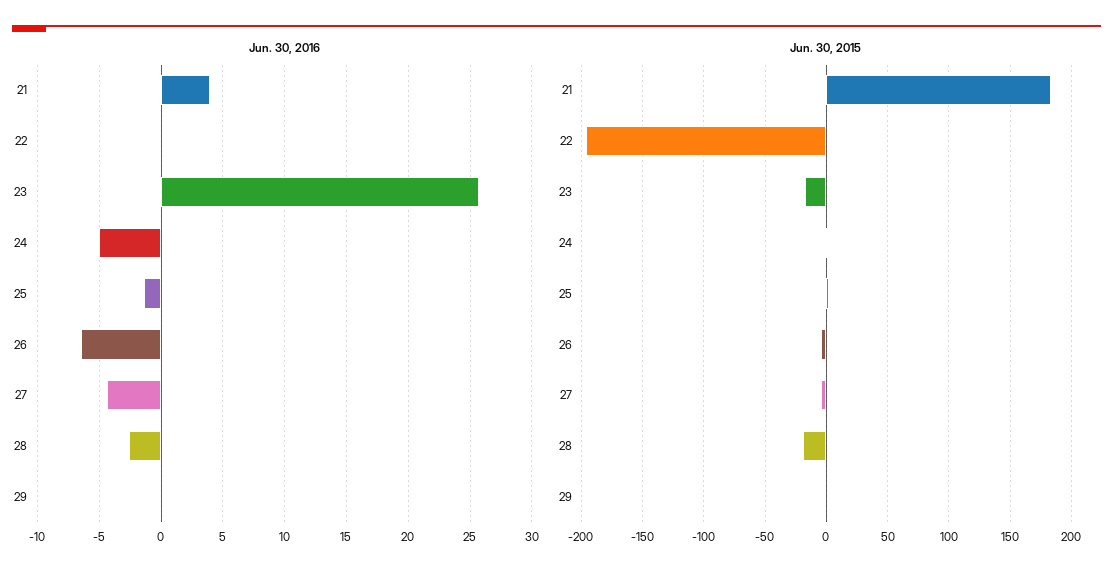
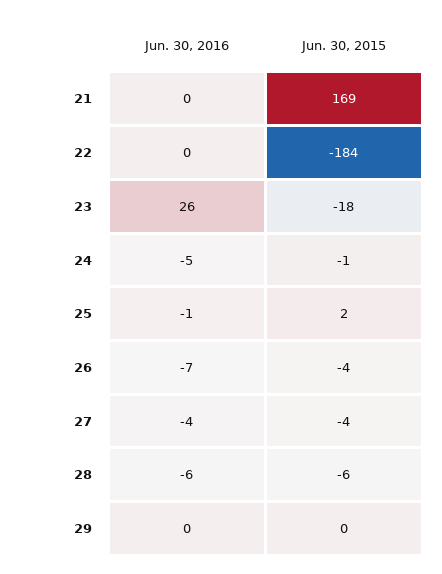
Jun. 30, 2016, 21: 4 -> 0
Jun. 30, 2016, 28: -2.5 -> -6
Jun. 30, 2015, 21: 185 -> 169
Jun. 30, 2015, 22: -195 -> -184
Jun. 30, 2015, 28: -20 -> -6

